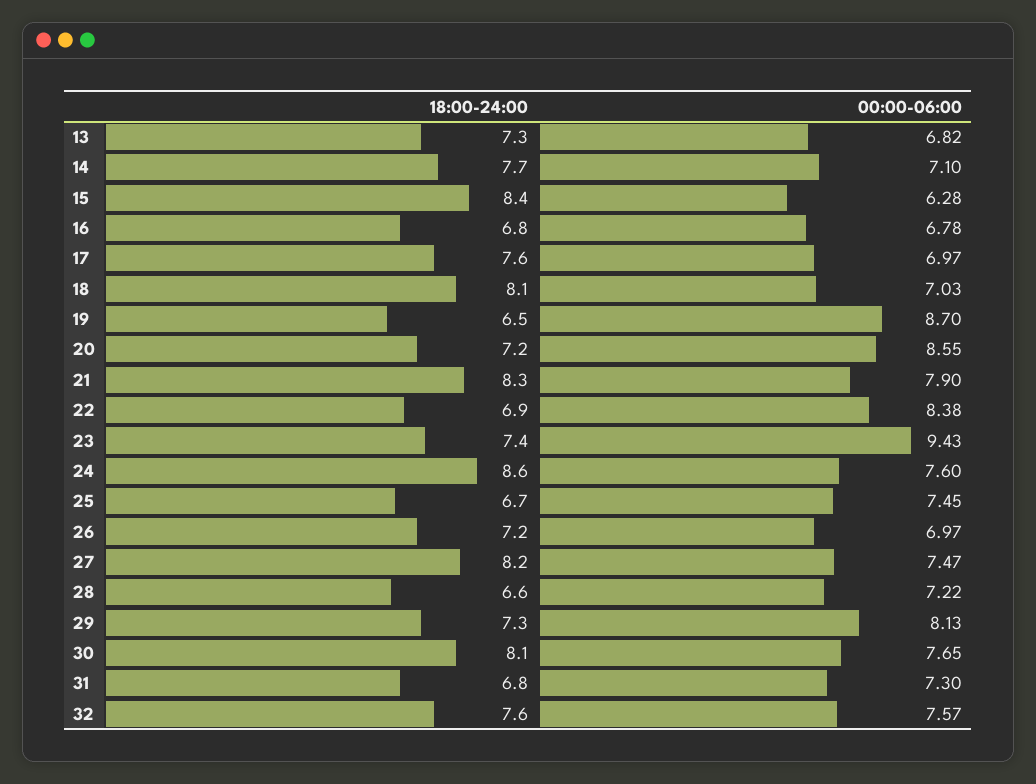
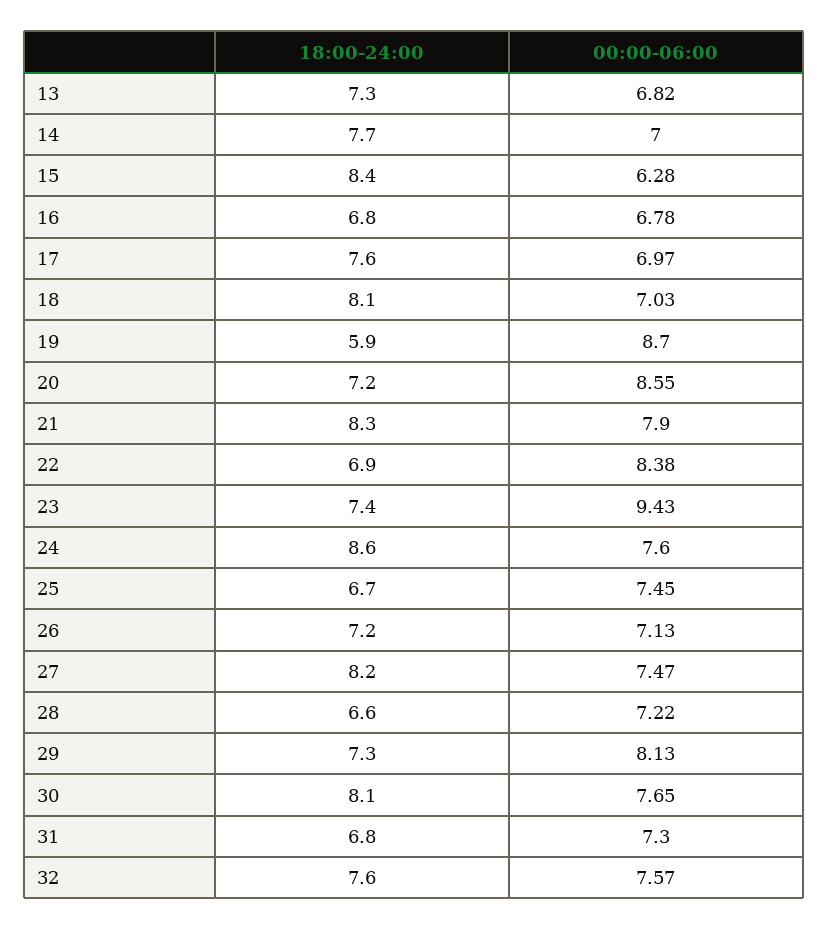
00:00-06:00, 14: 7.1 -> 7
18:00-24:00, 19: 6.5 -> 5.9
00:00-06:00, 26: 6.97 -> 7.13

